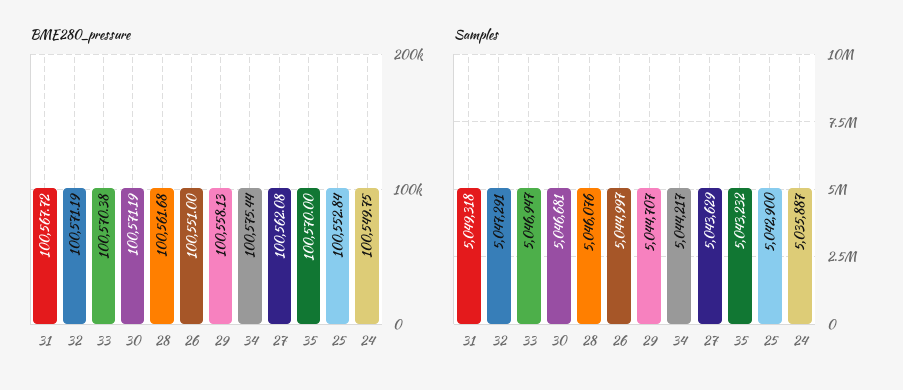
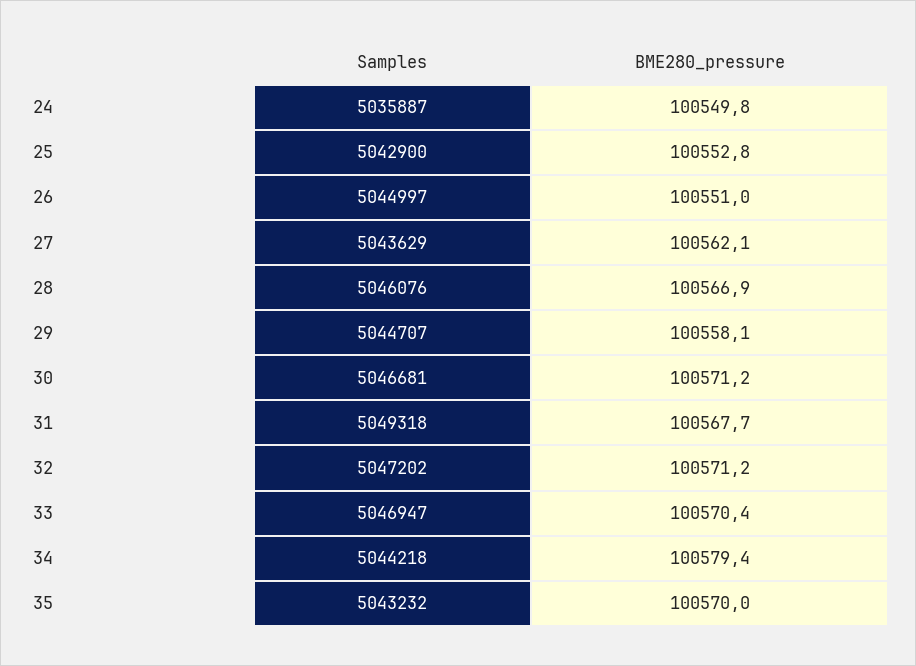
BME280_pressure, 28: 100561.68 -> 100566.9
BME280_pressure, 34: 100575.44 -> 100579.4
Samples, 32: 5047291 -> 5047202
Samples, 34: 5044217 -> 5044218

